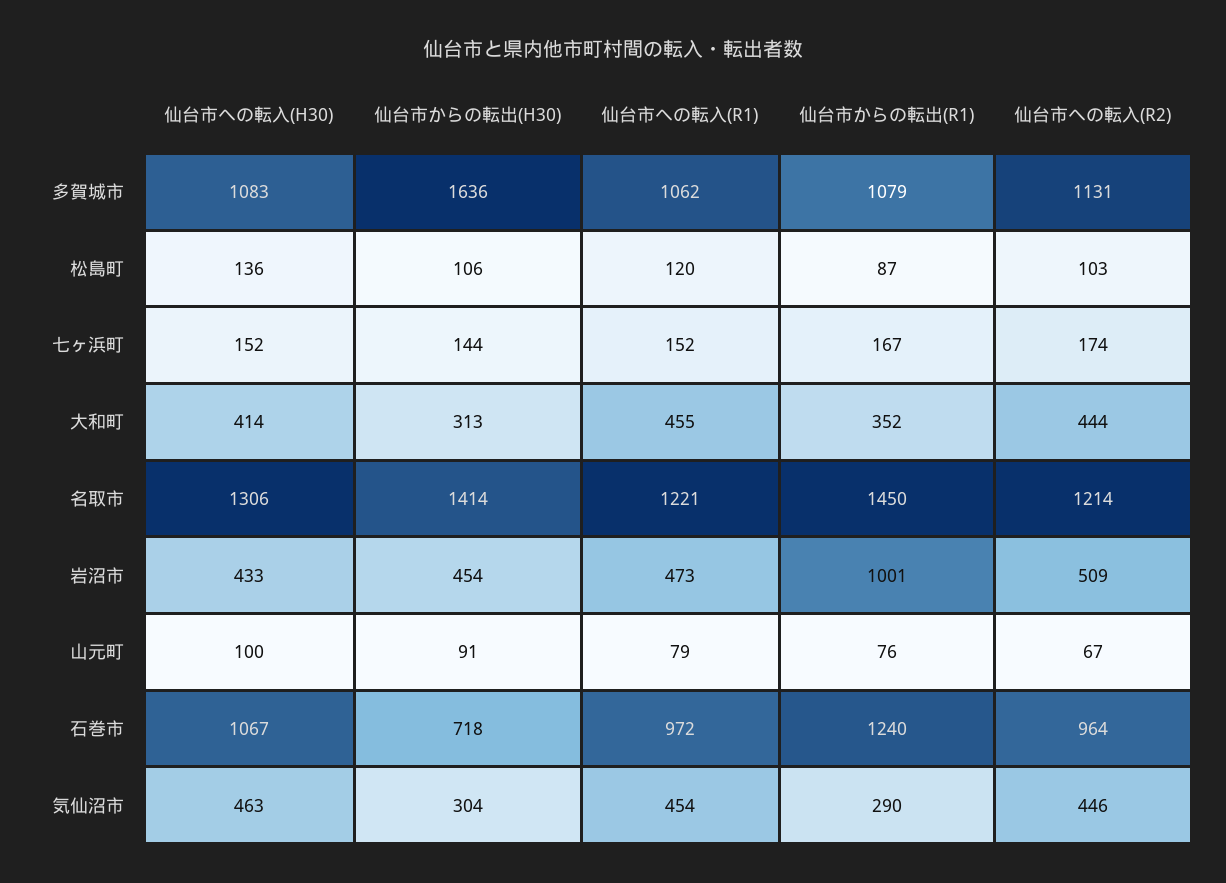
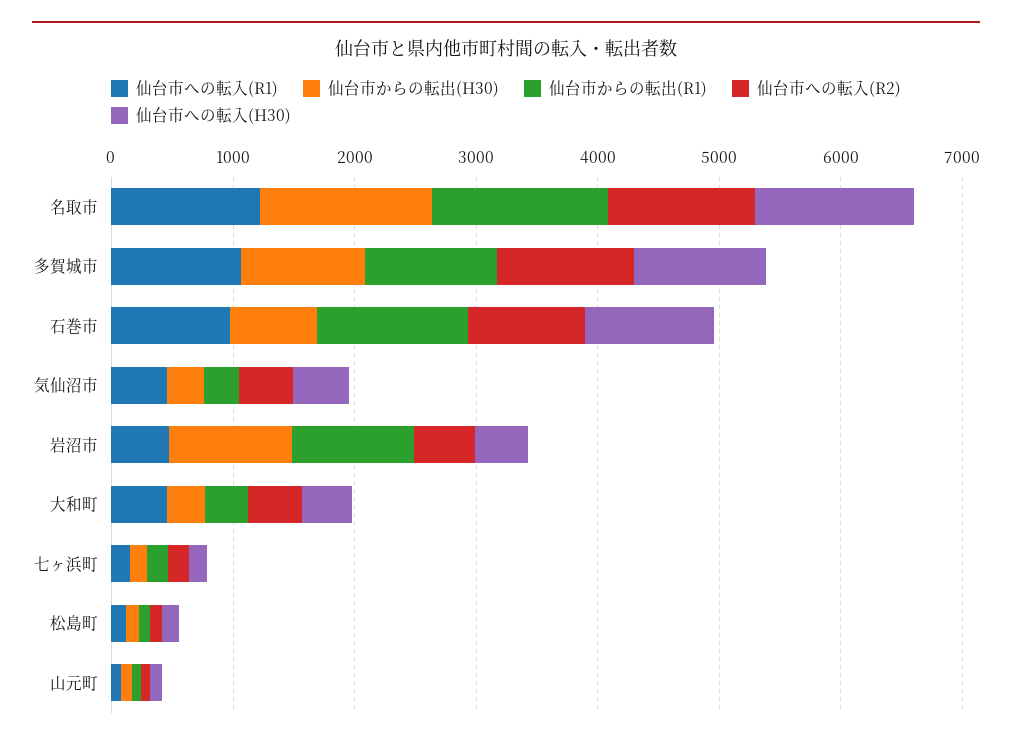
仙台市からの転出(H30), 多賀城市: 1636 -> 1000
仙台市からの転出(H30), 岩沼市: 454 -> 1000

